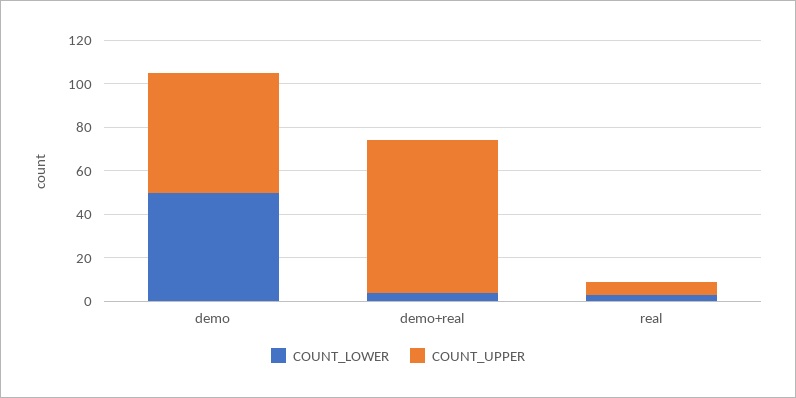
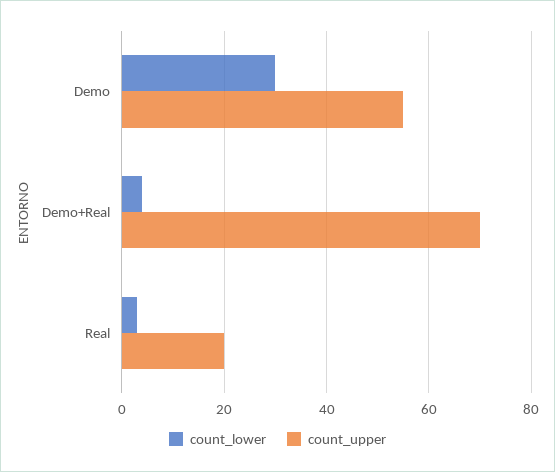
COUNT_LOWER, demo: 50 -> 30
COUNT_UPPER, real: 5 -> 20

